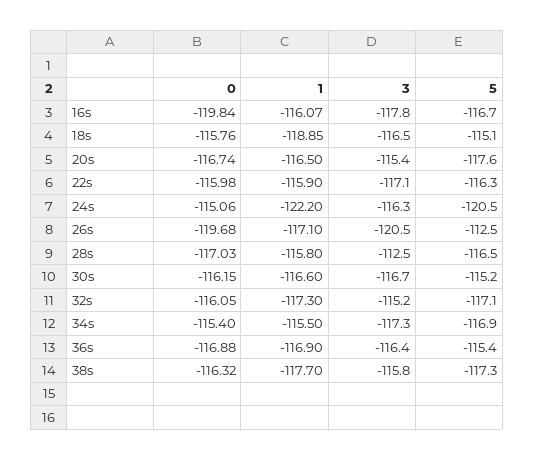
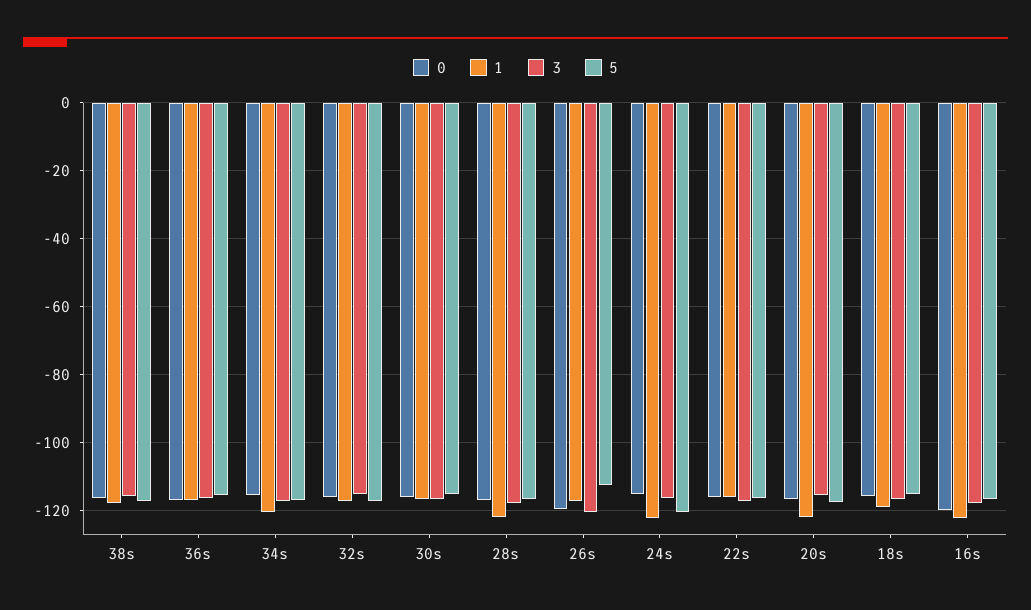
1, 16s: -116.07 -> -122
1, 20s: -116.5 -> -122
1, 28s: -115.8 -> -122
3, 28s: -112.5 -> -118
1, 34s: -115.5 -> -120

